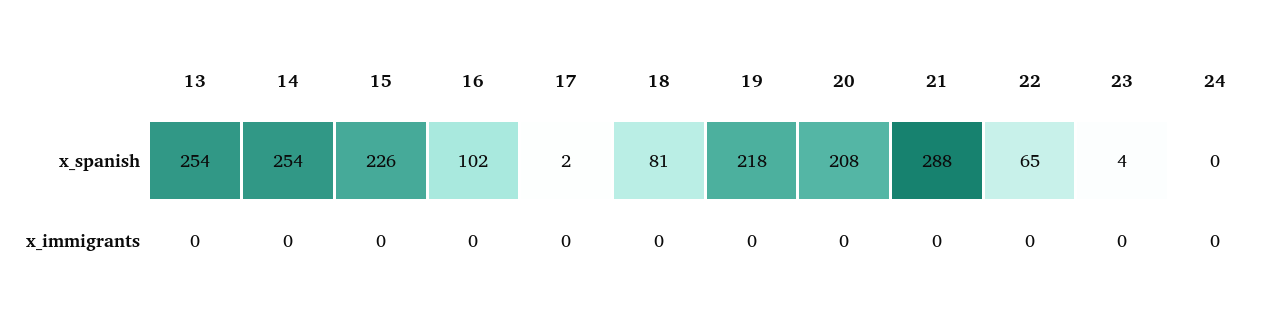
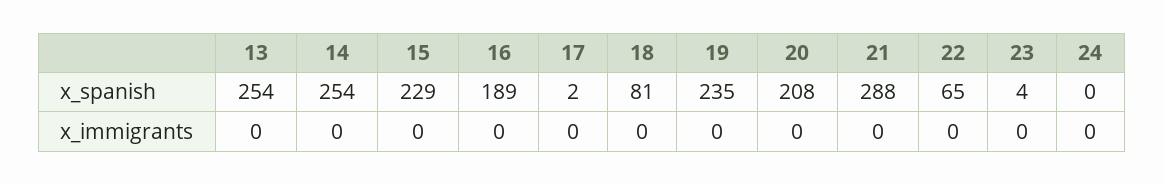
15, x_spanish: 226 -> 229
16, x_spanish: 102 -> 189
19, x_spanish: 218 -> 235

